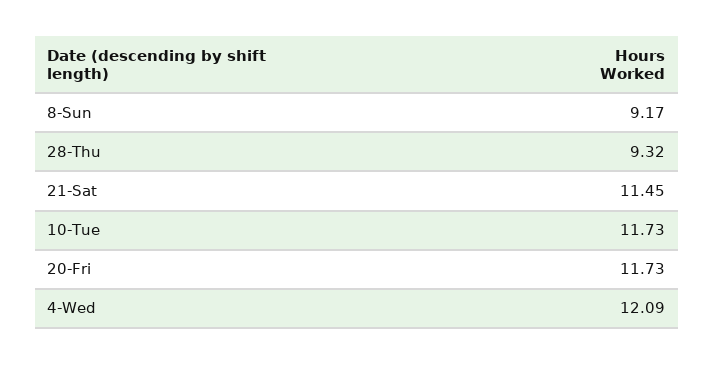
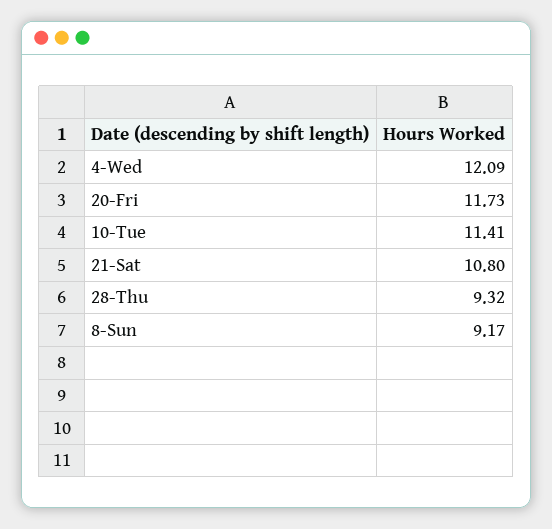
21-Sat: 11.45 -> 10.8
10-Tue: 11.73 -> 11.41

